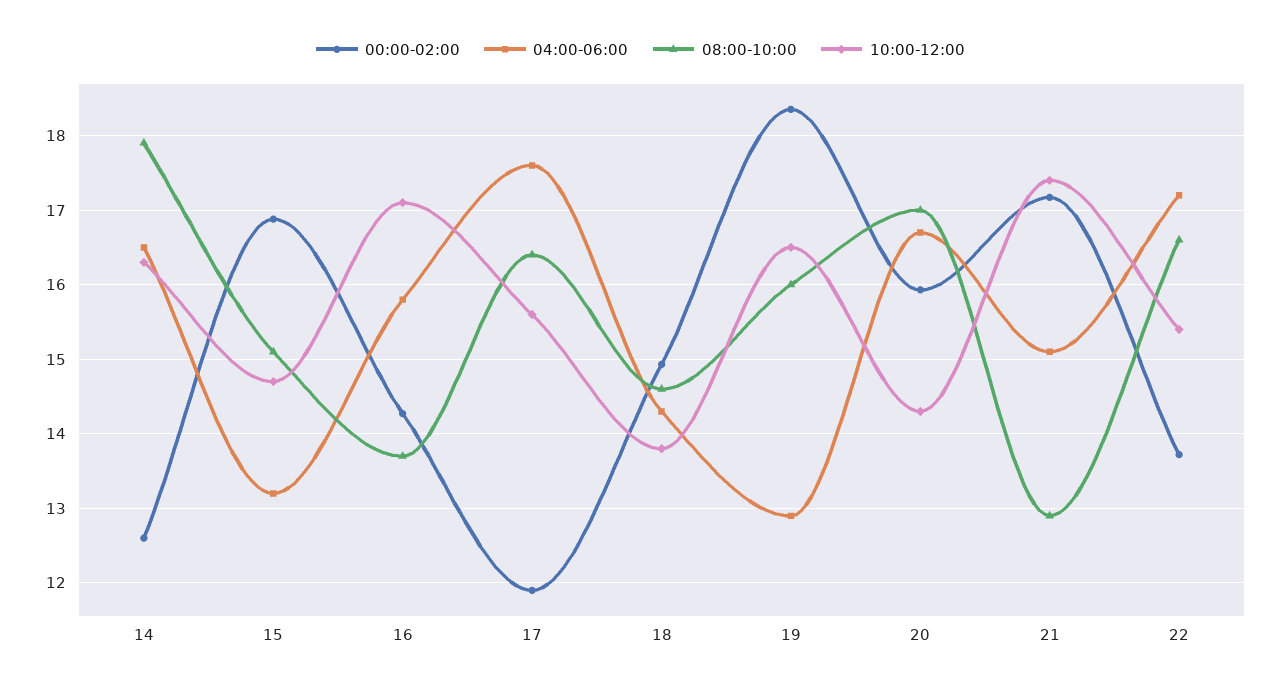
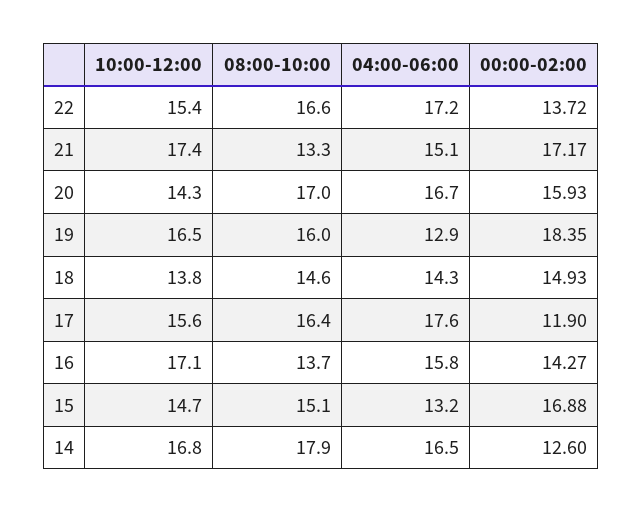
10:00-12:00, 14: 16.3 -> 16.8
08:00-10:00, 21: 12.9 -> 13.3

